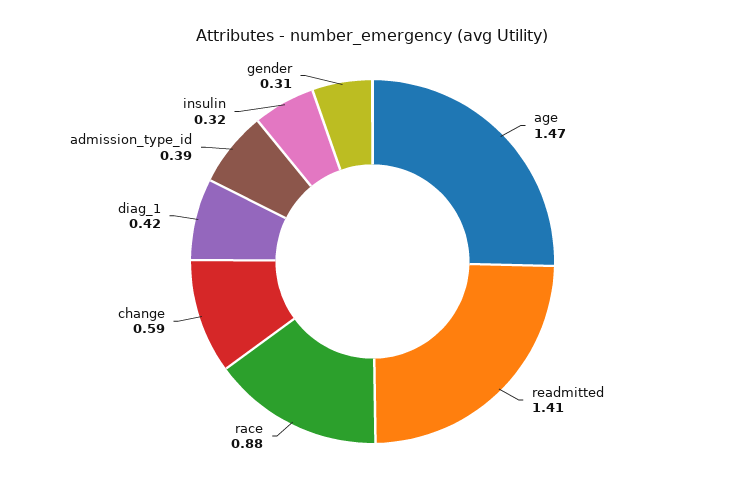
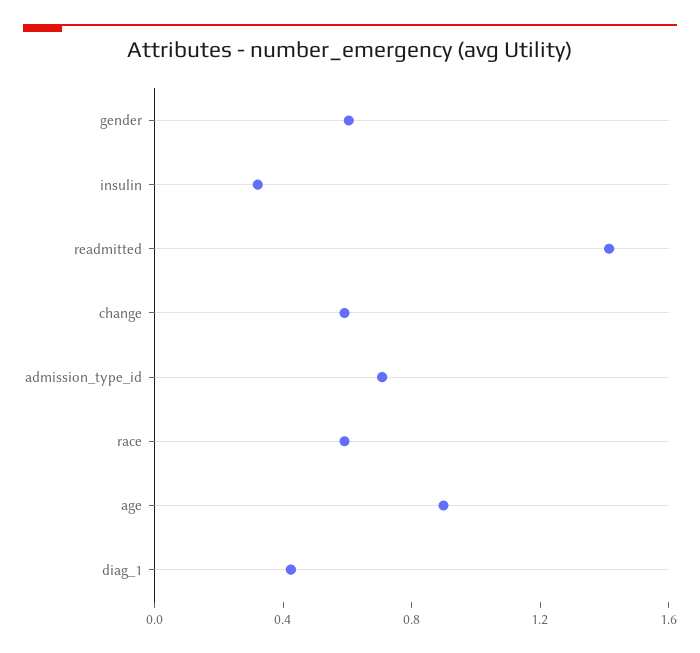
age: 1.47 -> 0.9
race: 0.88 -> 0.6
admission_type_id: 0.39 -> 0.7
gender: 0.31 -> 0.6

